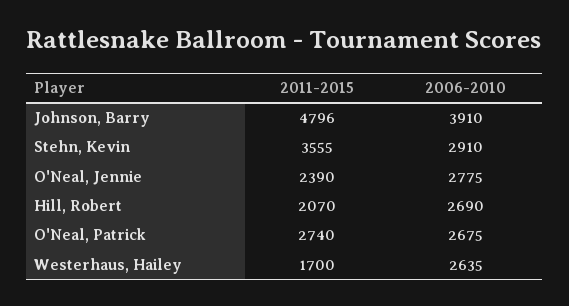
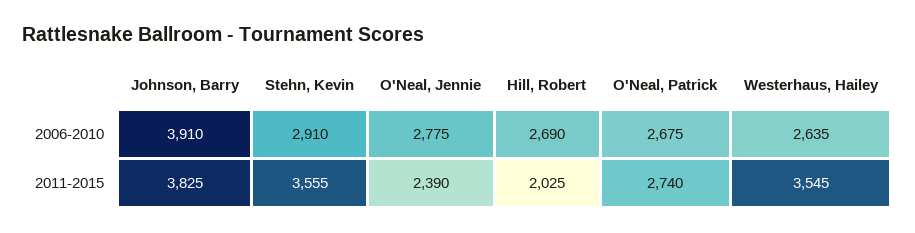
2011-2015, Johnson, Barry: 4796 -> 3825
2011-2015, Hill, Robert: 2070 -> 2025
2011-2015, Westerhaus, Hailey: 1700 -> 3545

